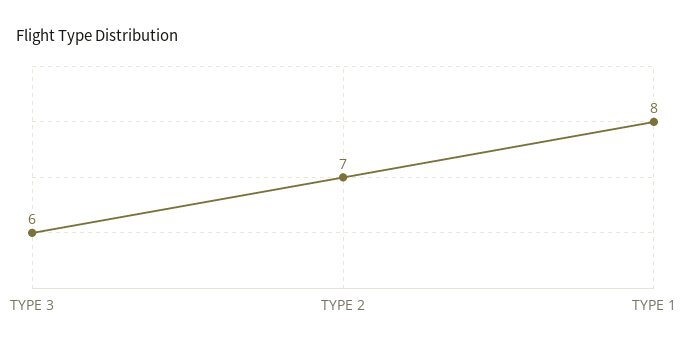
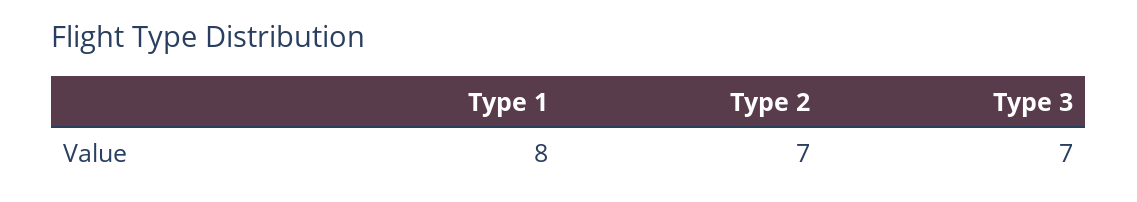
TYPE 3: 6 -> 7

